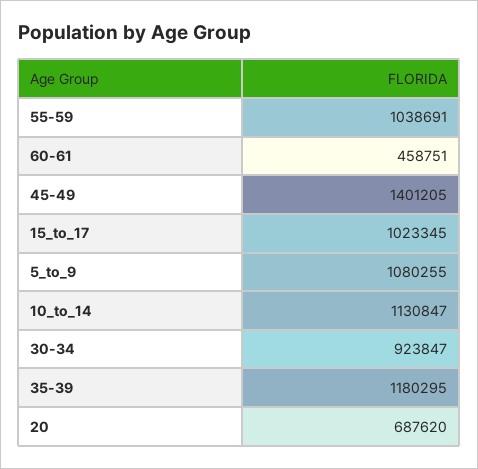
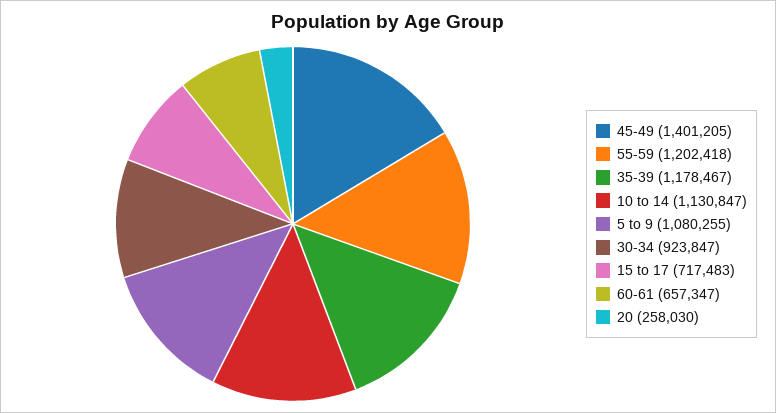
55-59: 1038691 -> 1202418
60-61: 458751 -> 657347
15_to_17: 1023345 -> 717483
35-39: 1180295 -> 1178467
20: 687620 -> 258030

